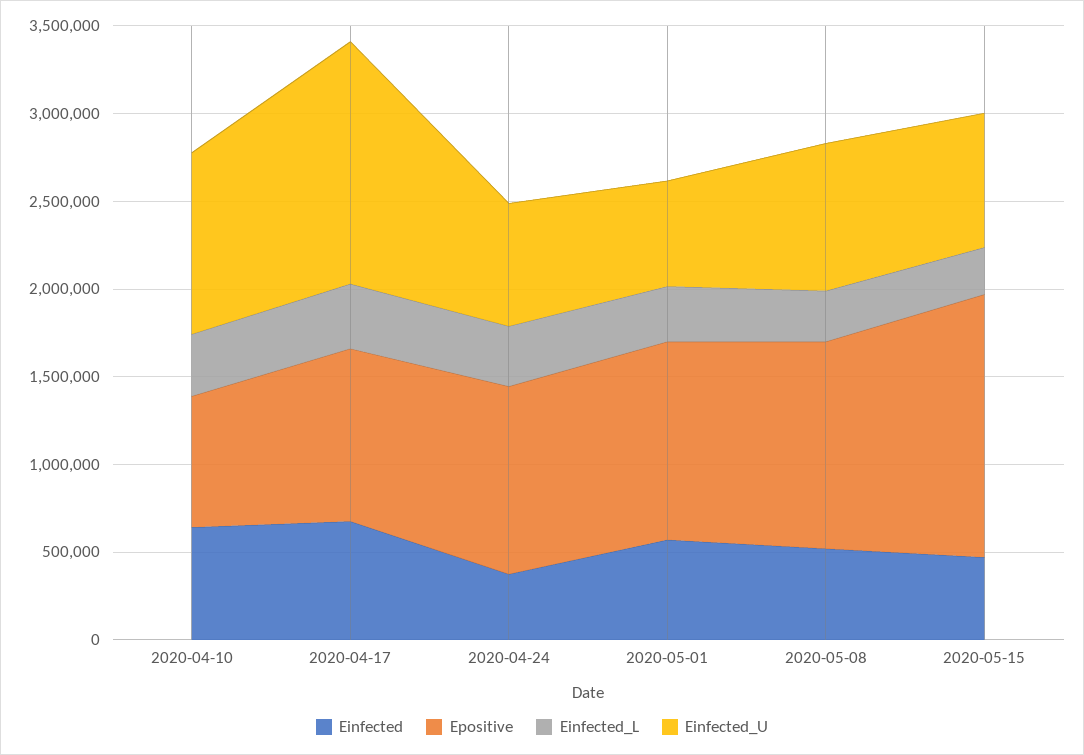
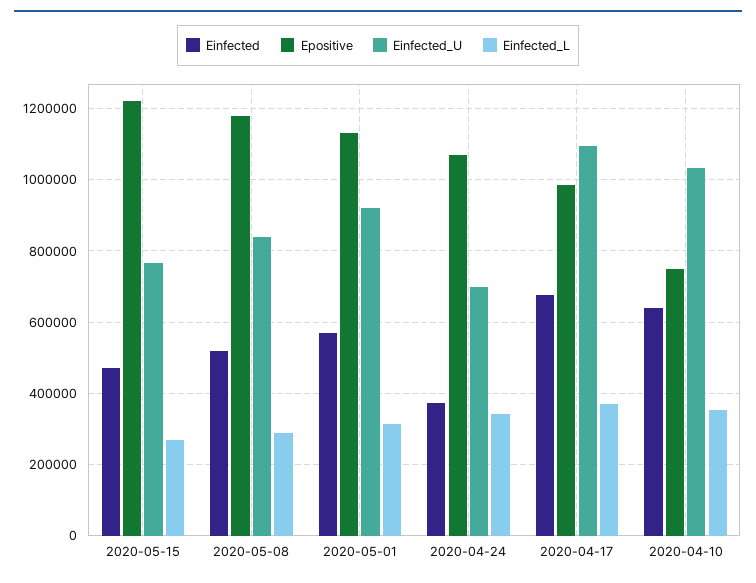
Einfected_U, 2020-04-17: 1400000 -> 1100000
Einfected_U, 2020-05-01: 600000 -> 920000
Epositive, 2020-05-15: 1500000 -> 1220000

